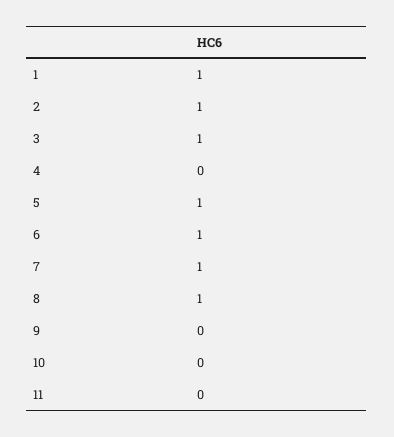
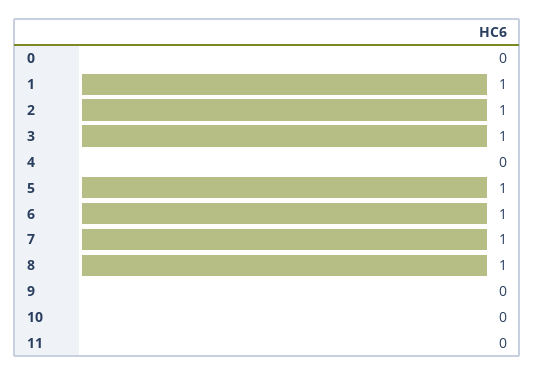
0: none -> 0

